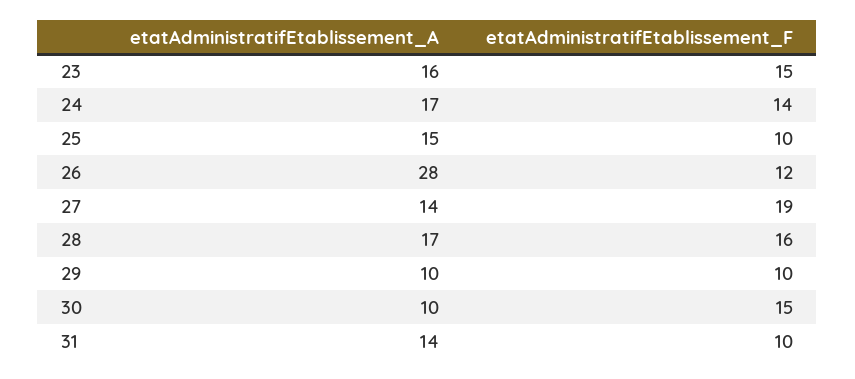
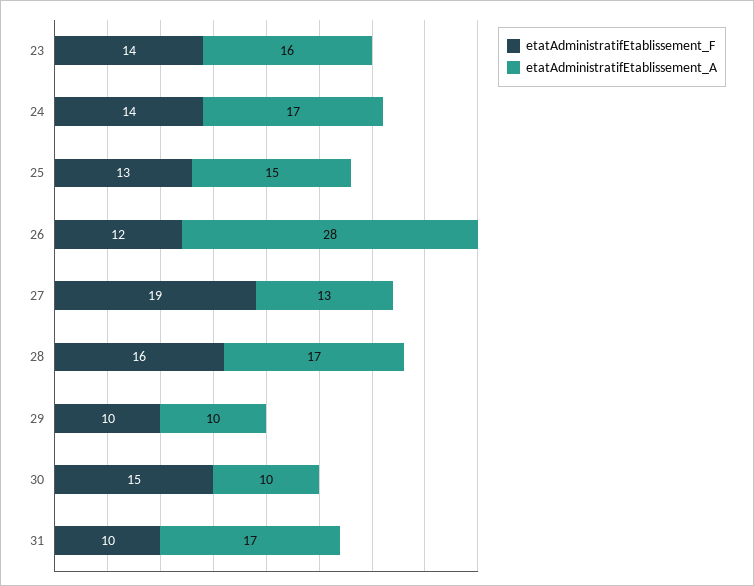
etatAdministratifEtablissement_F, 23: 15 -> 14
etatAdministratifEtablissement_F, 25: 10 -> 13
etatAdministratifEtablissement_A, 27: 14 -> 13
etatAdministratifEtablissement_A, 31: 14 -> 17

